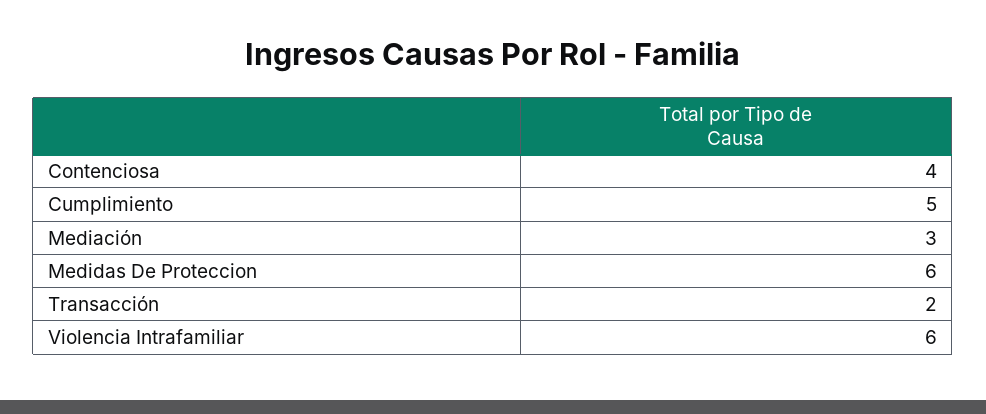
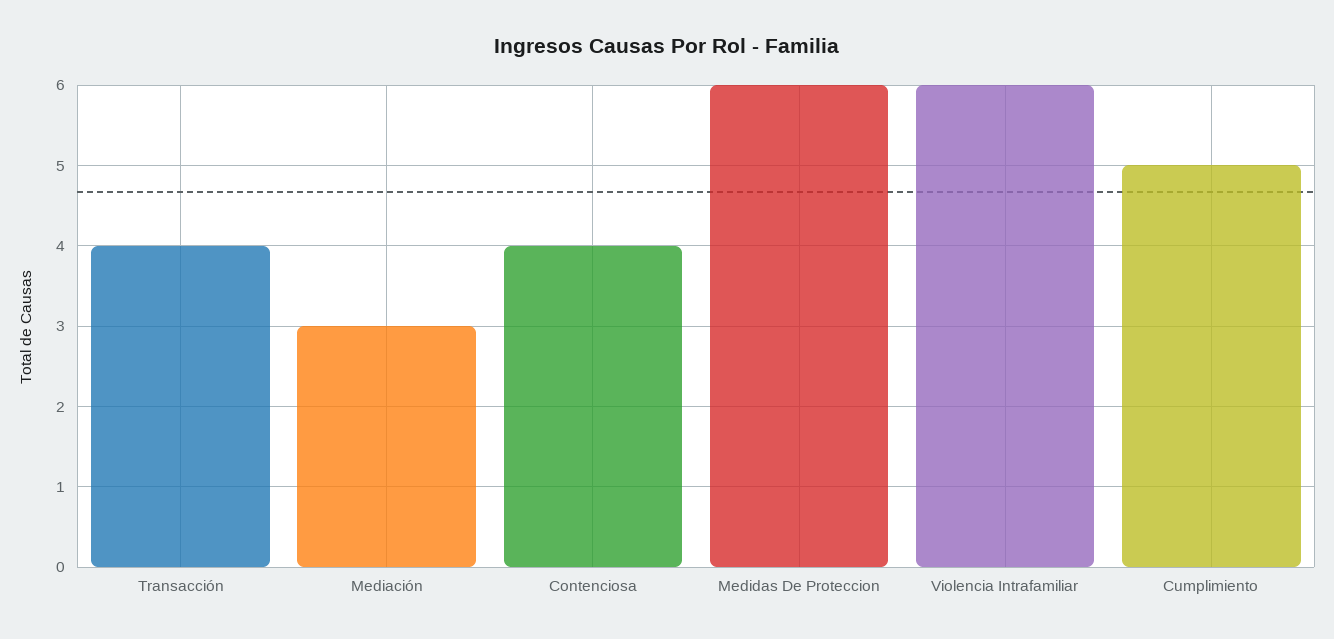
Transacción: 2 -> 4

